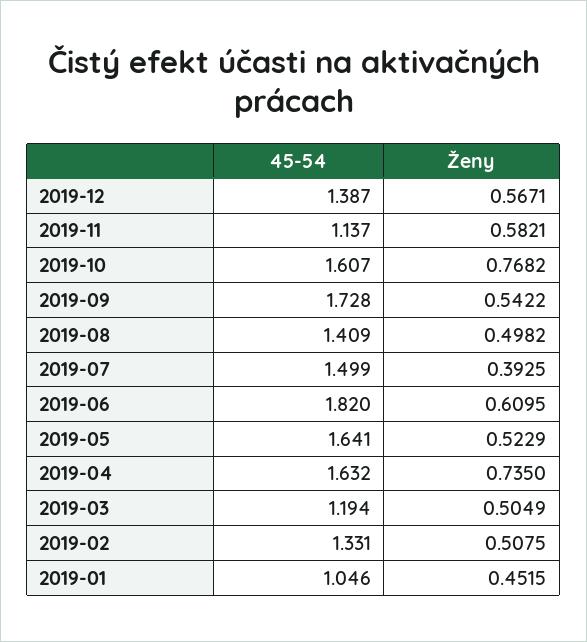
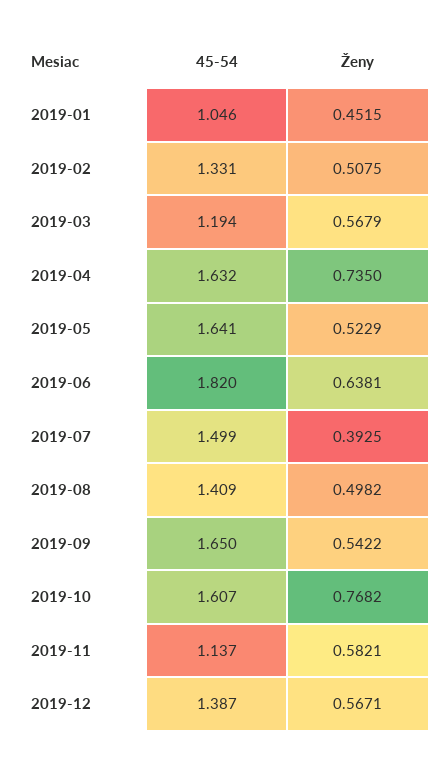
45-54, 2019-09: 1.728 -> 1.65
Ženy, 2019-06: 0.6095 -> 0.6381
Ženy, 2019-03: 0.5049 -> 0.5679

